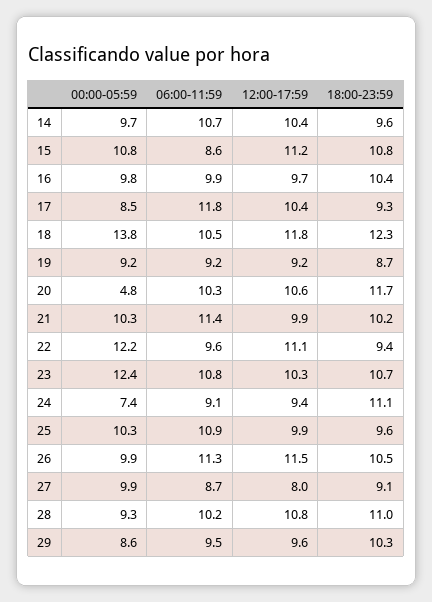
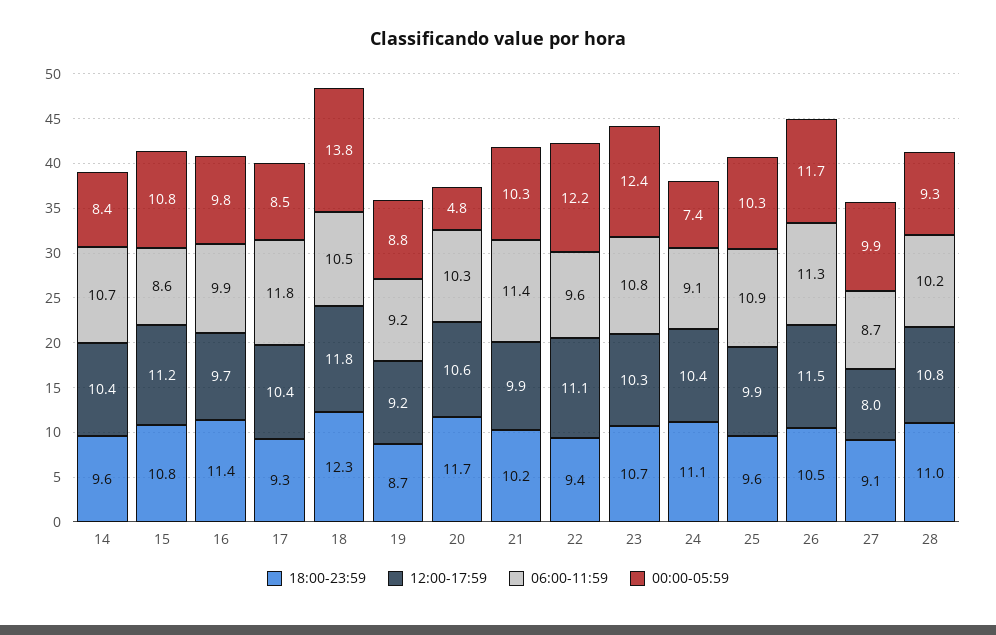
00:00-05:59, 14: 9.7 -> 8.4
18:00-23:59, 16: 10.4 -> 11.4
00:00-05:59, 19: 9.2 -> 8.8
12:00-17:59, 24: 9.4 -> 10.4
00:00-05:59, 26: 9.9 -> 11.7
00:00-05:59, 29: 8.6 -> none
06:00-11:59, 29: 9.5 -> none
12:00-17:59, 29: 9.6 -> none
18:00-23:59, 29: 10.3 -> none

